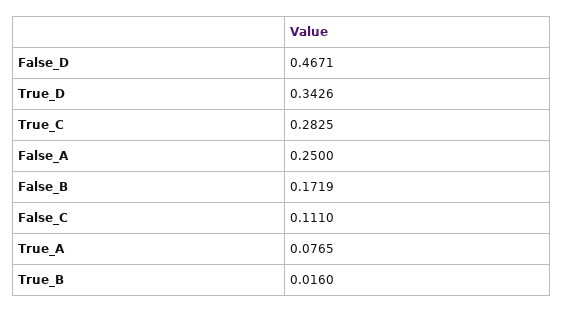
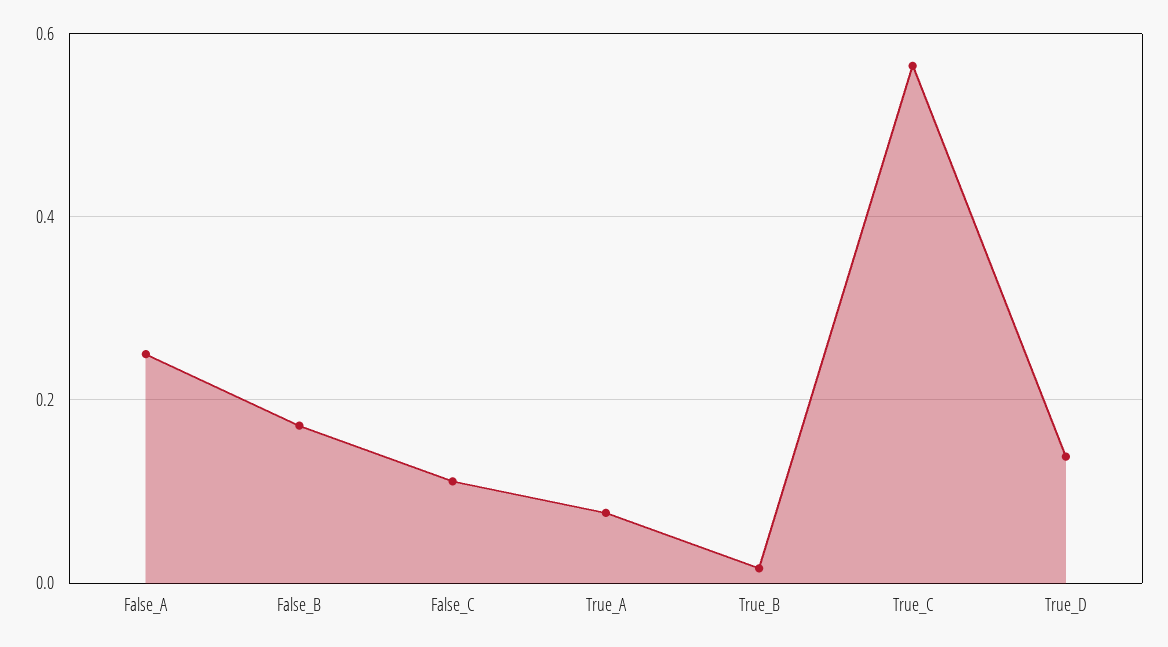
False_D: 0.4671 -> none
True_D: 0.3426 -> 0.14
True_C: 0.2825 -> 0.56

